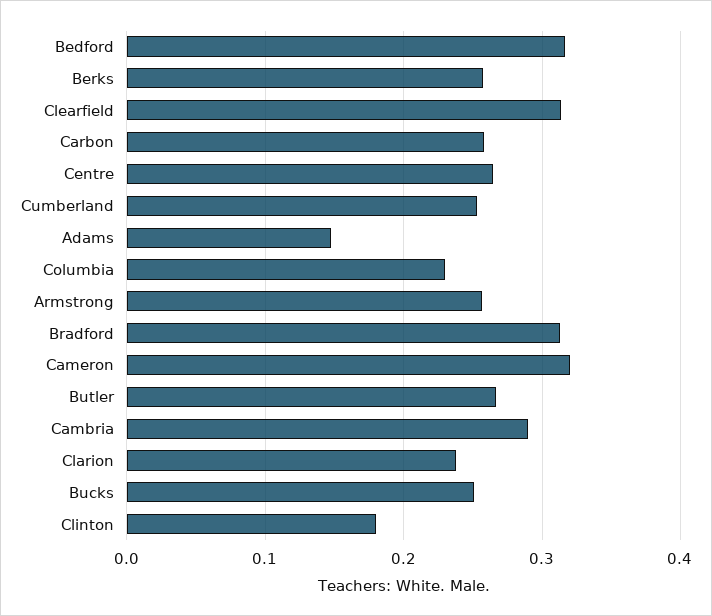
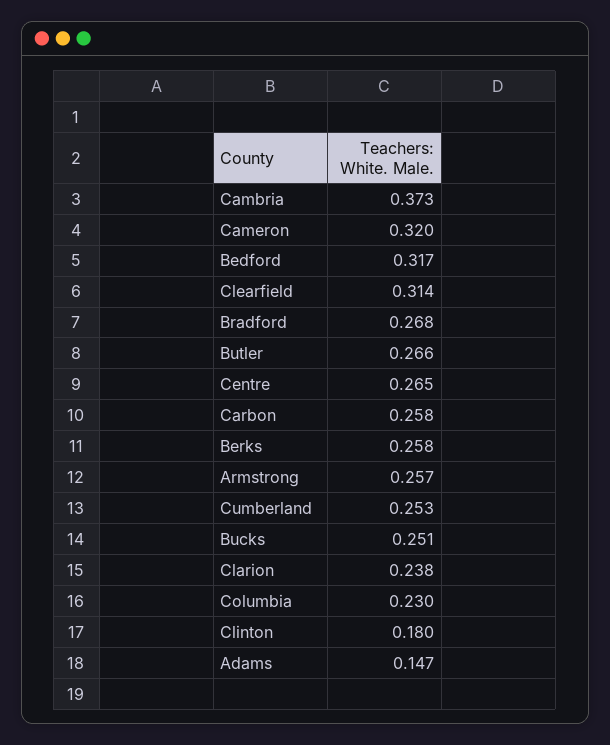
Bradford: 0.31 -> 0.268
Cambria: 0.29 -> 0.373

